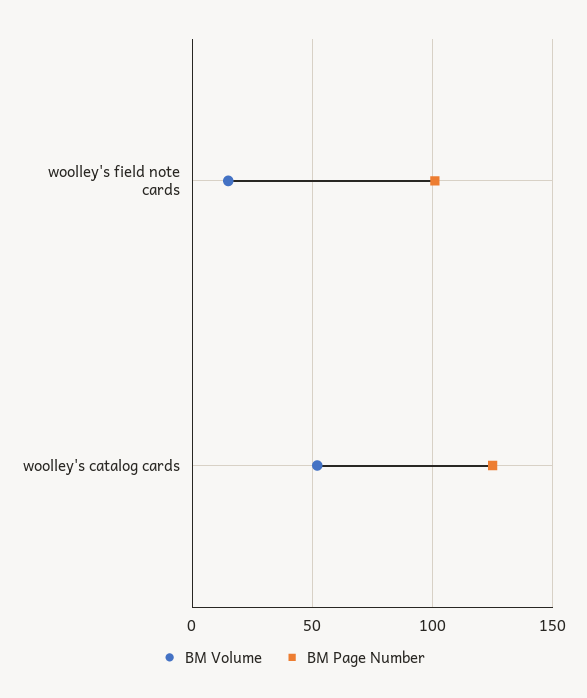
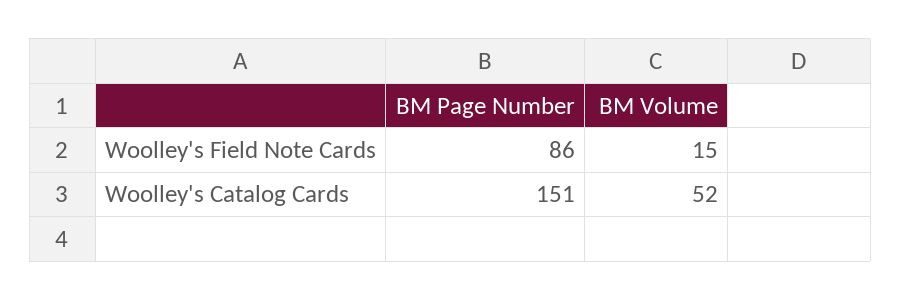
BM Page Number, woolley's field note cards: 100 -> 86
BM Page Number, woolley's catalog cards: 125 -> 151

